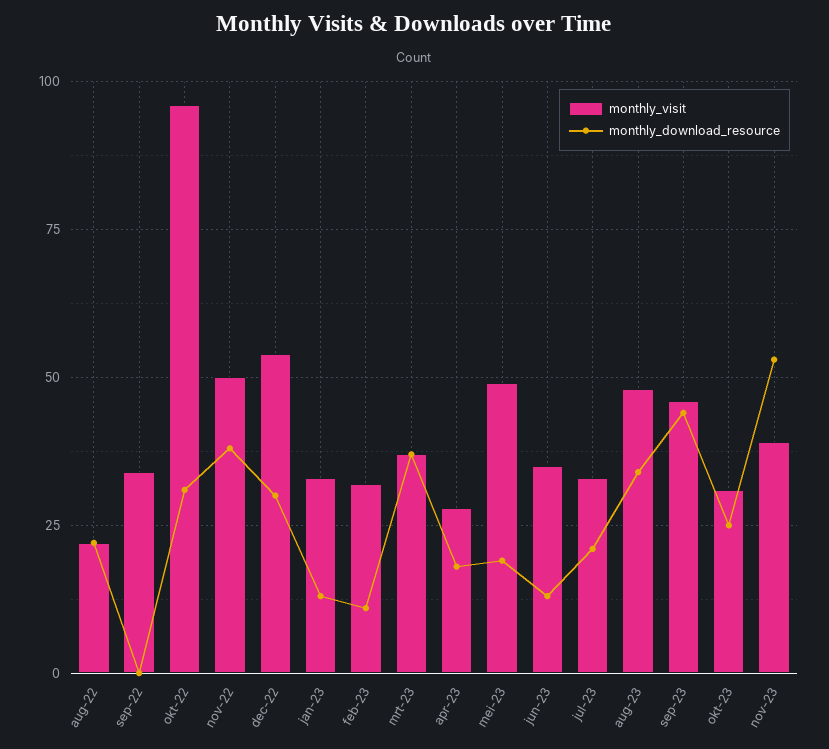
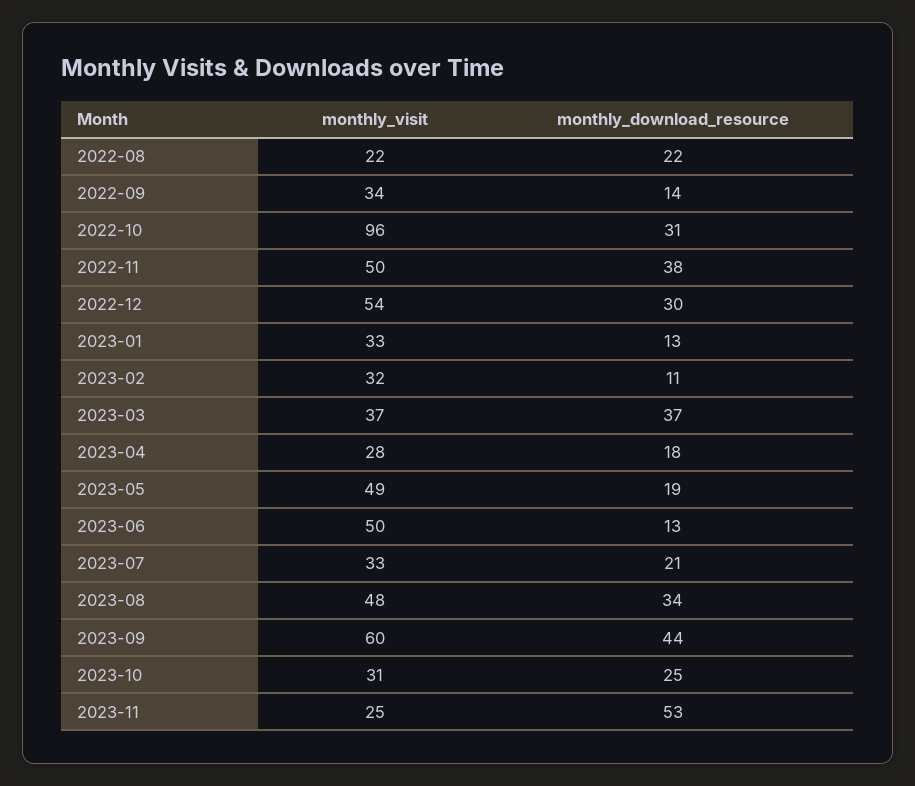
monthly_download_resource, sep-22: 0 -> 14
monthly_visit, jun-23: 35 -> 50
monthly_visit, sep-23: 45 -> 60
monthly_visit, nov-23: 40 -> 25

